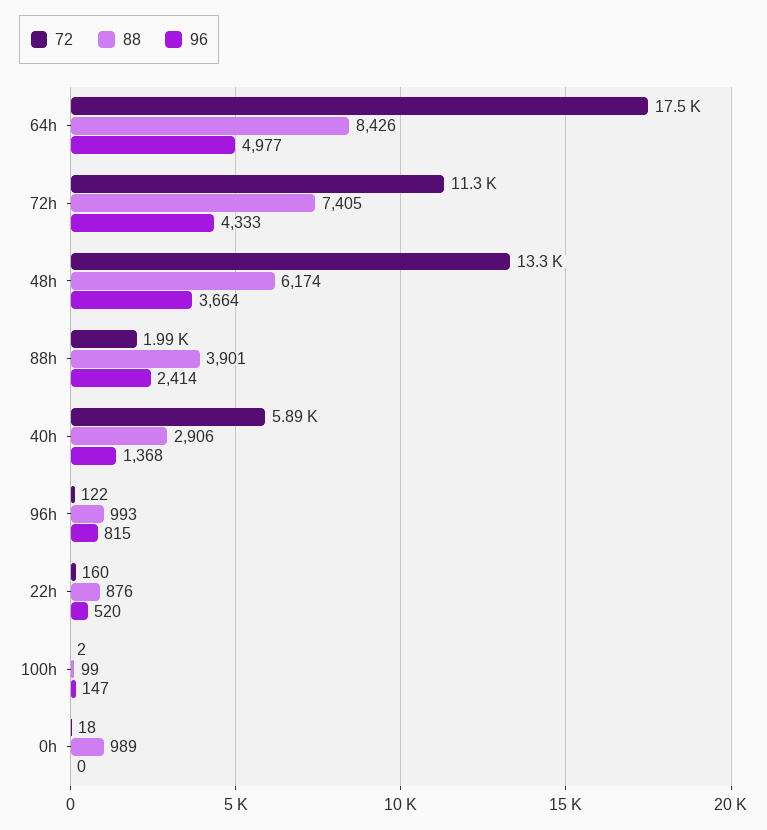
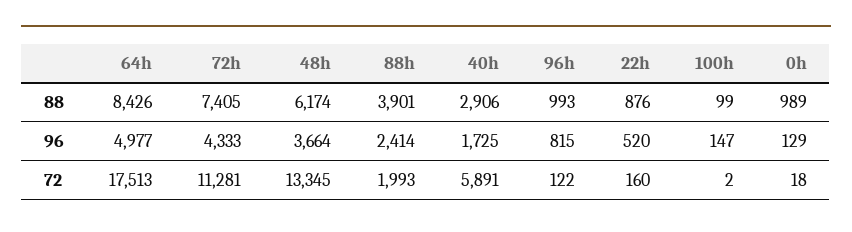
96, 40h: 1368 -> 1725
96, 0h: 0 -> 129

